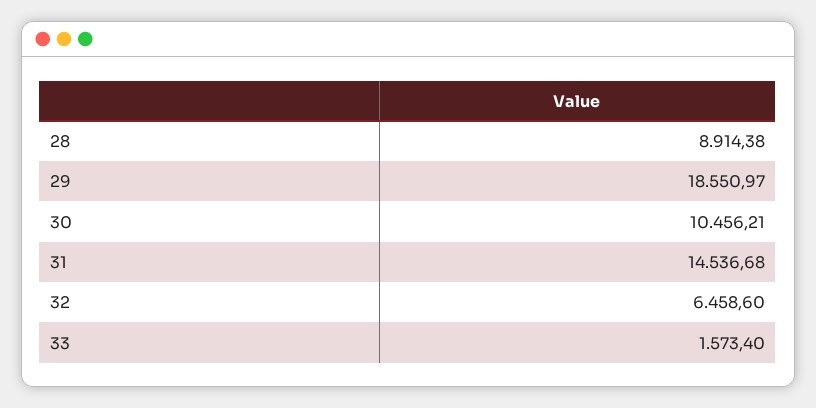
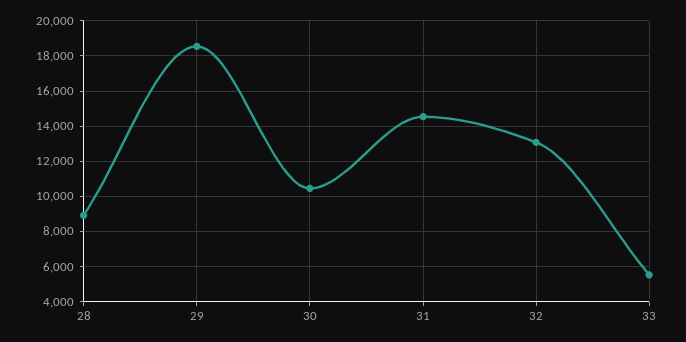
32: 6458.6 -> 13000
33: 1573.4 -> 5500

